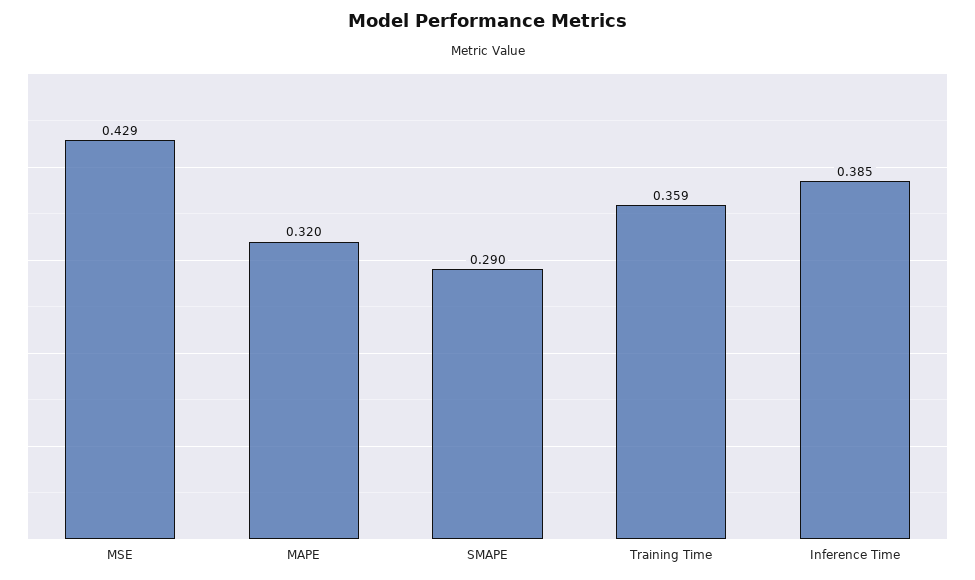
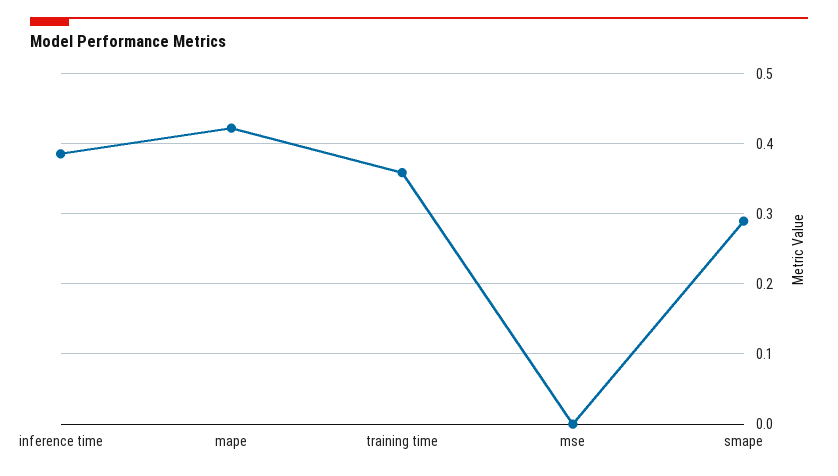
MSE: 0.429 -> 0
MAPE: 0.32 -> 0.42

